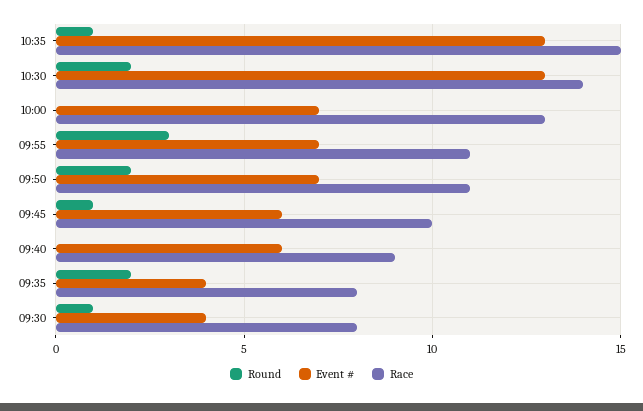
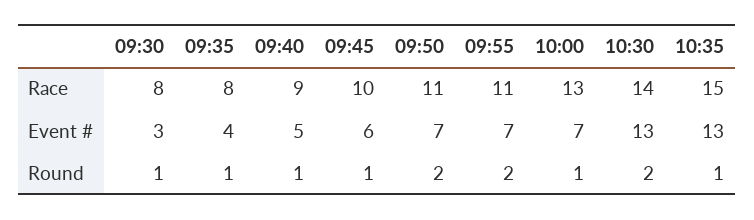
Round, 10:00: 0 -> 1
Round, 09:55: 3 -> 2
Round, 09:40: 0 -> 1
Event #, 09:40: 6 -> 5
Round, 09:35: 2 -> 1
Event #, 09:30: 4 -> 3

